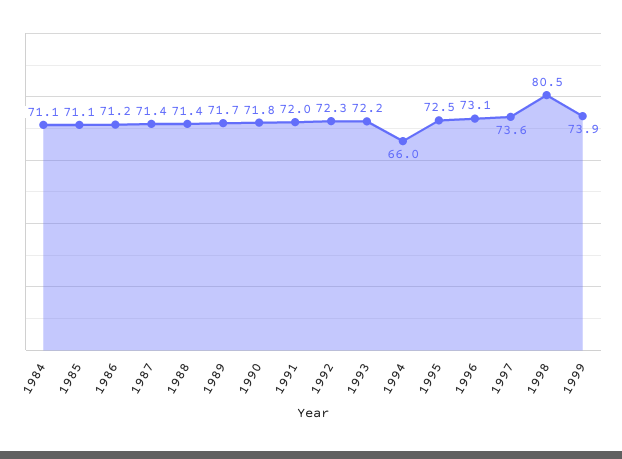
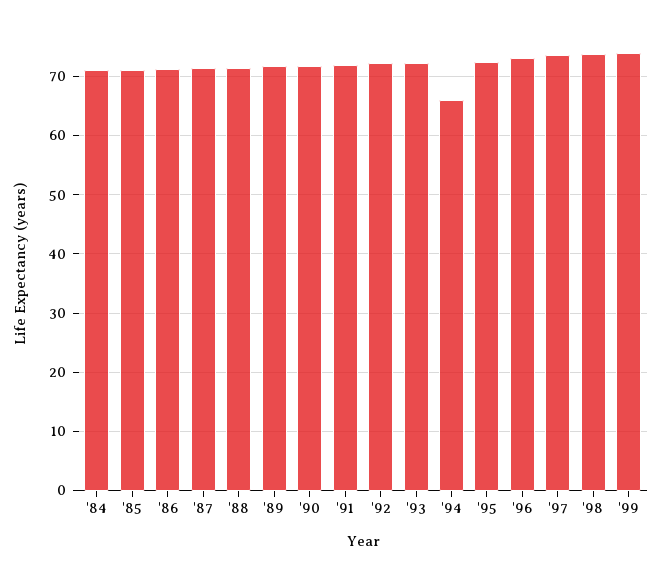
1998: 80.5 -> 74

